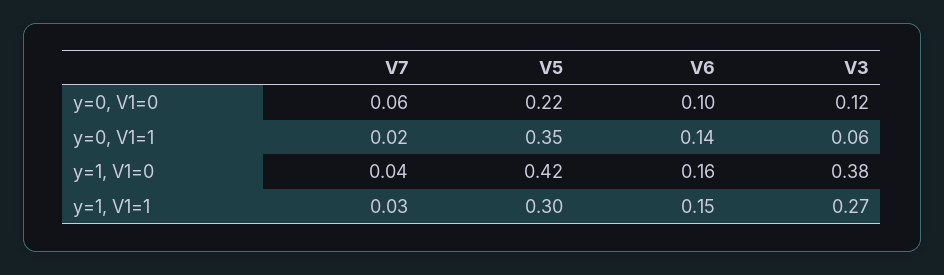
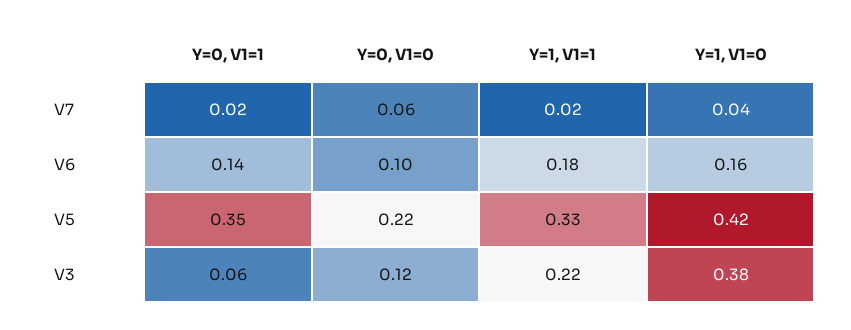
V7, y=1, V1=1: 0.03 -> 0.02
V5, y=1, V1=1: 0.3 -> 0.33
V6, y=1, V1=1: 0.15 -> 0.18
V3, y=1, V1=1: 0.27 -> 0.22

